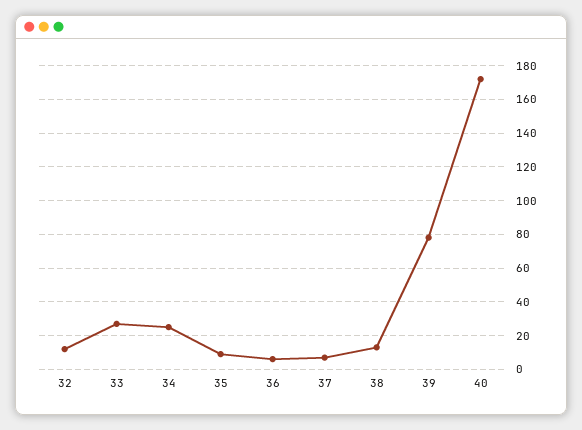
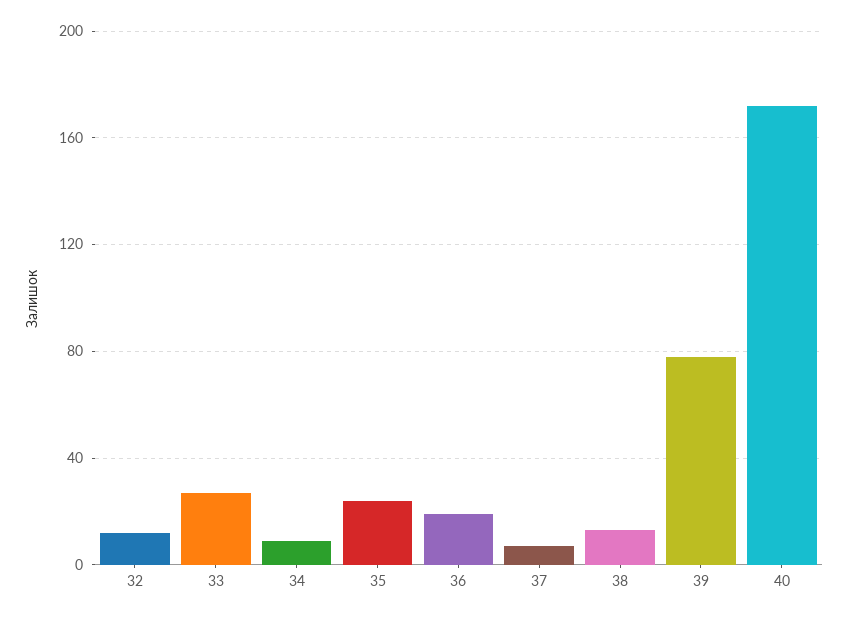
34: 25 -> 10
35: 10 -> 25
36: 5 -> 20

